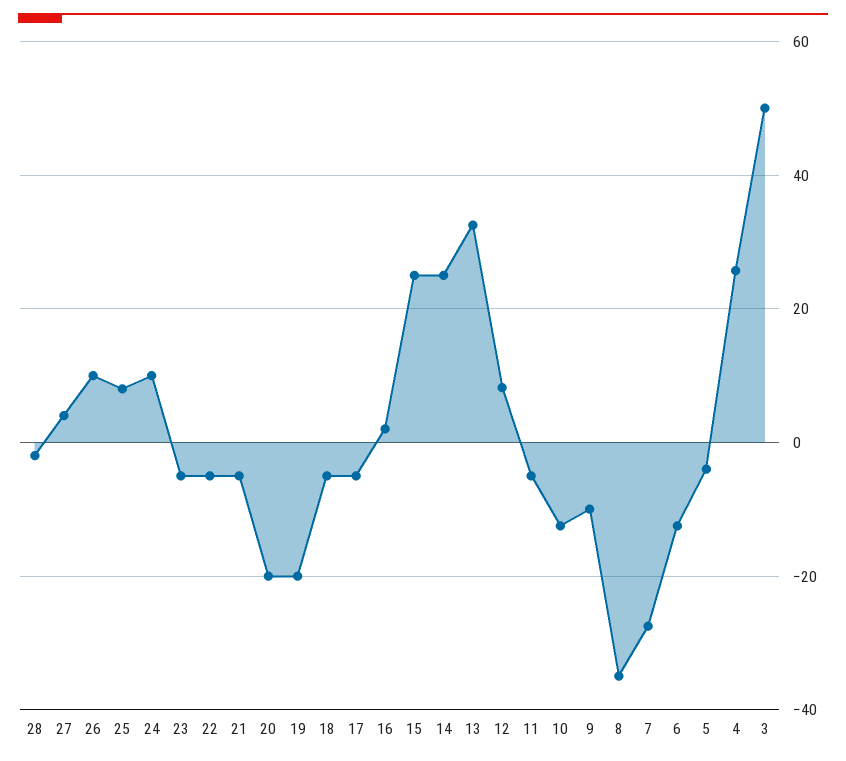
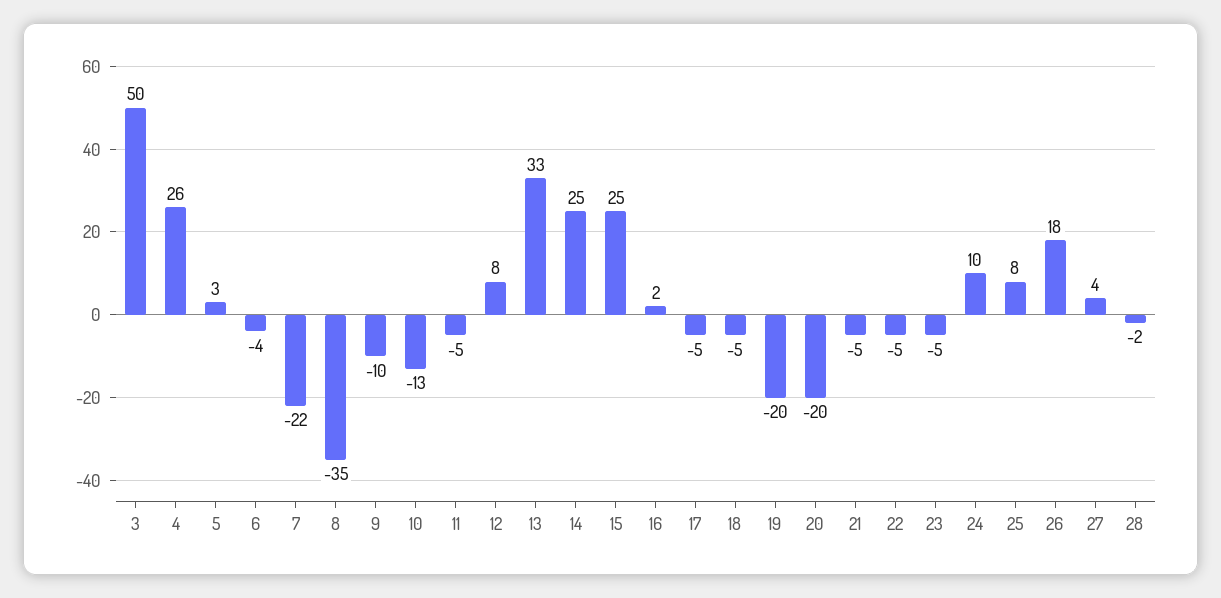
26: 10 -> 18
7: -28 -> -22
6: -12 -> -4
5: -4 -> 3

